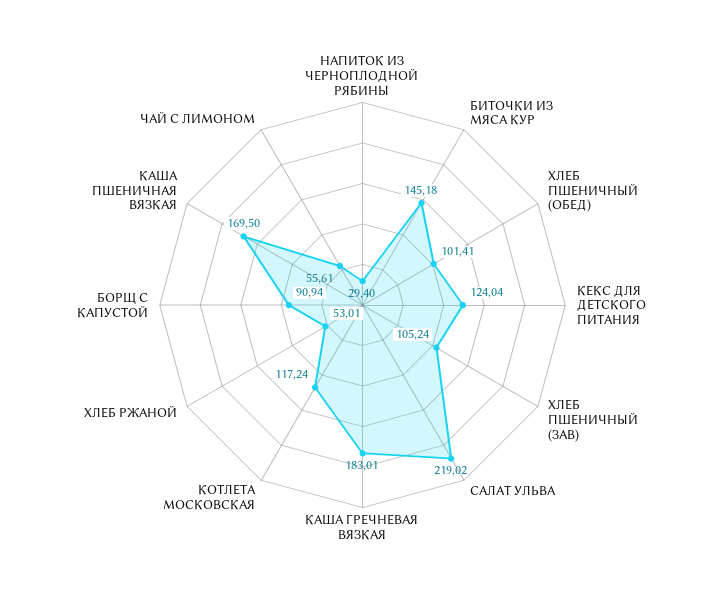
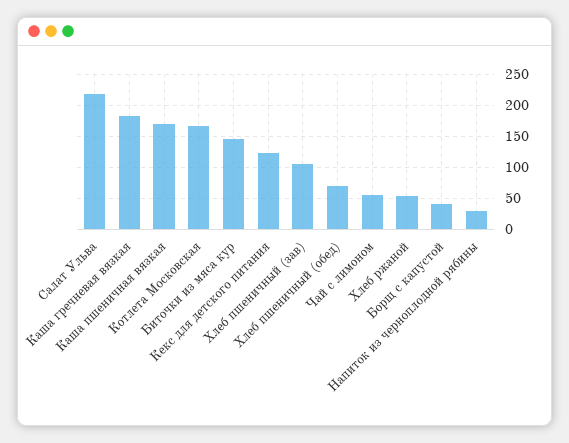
ХЛЕБ ПШЕНИЧНЫЙ (ОБЕД): 101.41 -> 70
КОТЛЕТА МОСКОВСКАЯ: 117.24 -> 170
БОРЩ С КАПУСТОЙ: 90.94 -> 40

